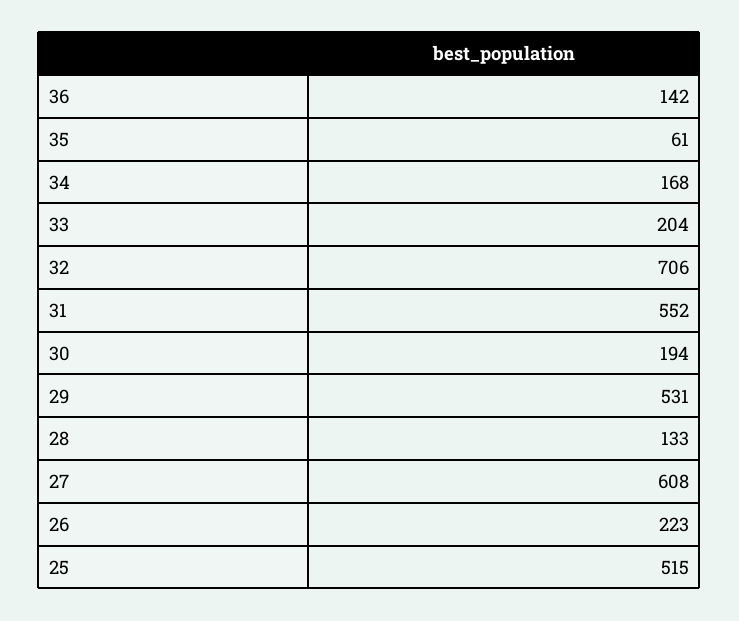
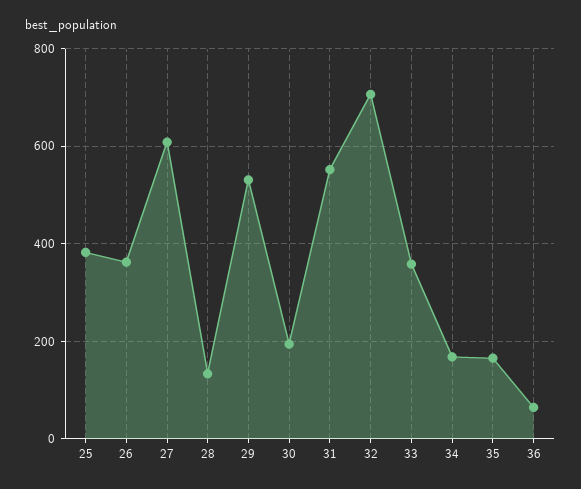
36: 142 -> 60
35: 61 -> 160
33: 204 -> 360
26: 223 -> 360
25: 515 -> 380

